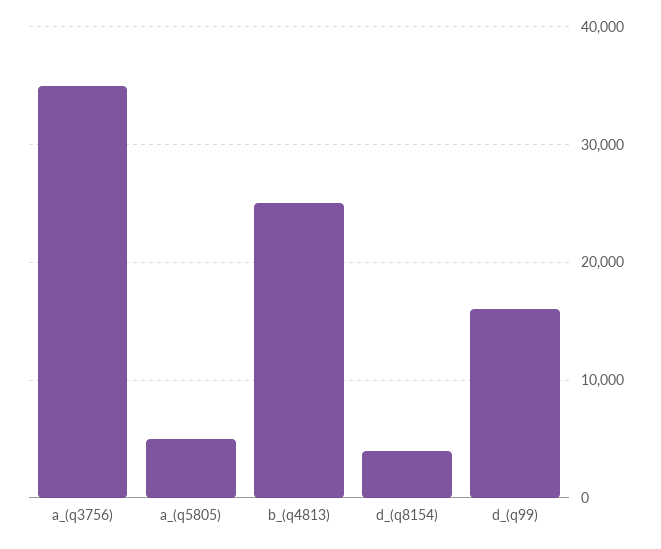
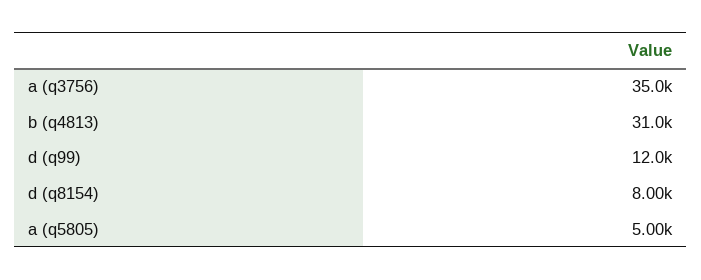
b_(q4813): 25000 -> 31000
d_(q8154): 4000 -> 8000
d_(q99): 16000 -> 12000

